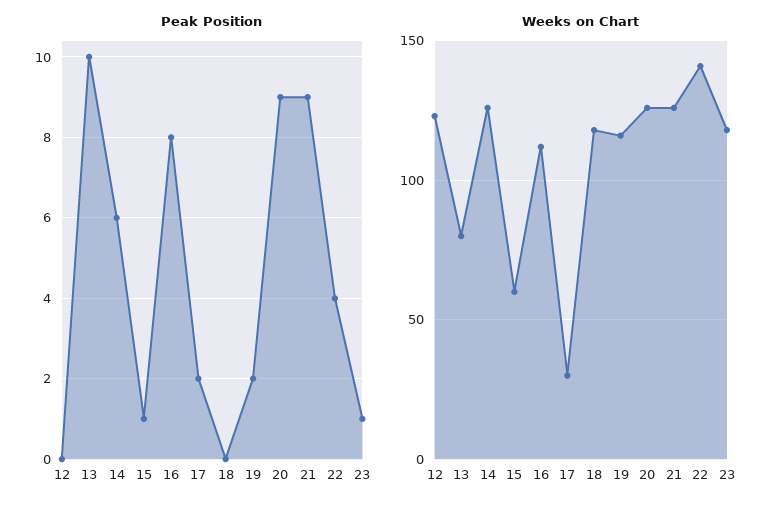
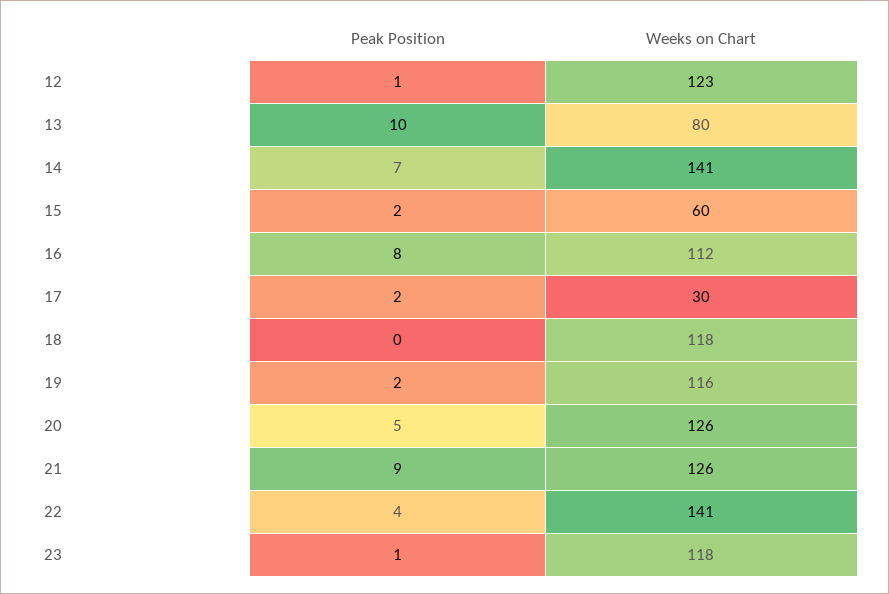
Peak Position, 12: 0 -> 1
Peak Position, 14: 6 -> 7
Peak Position, 15: 1 -> 2
Peak Position, 20: 9 -> 5
Weeks on Chart, 14: 125 -> 141

